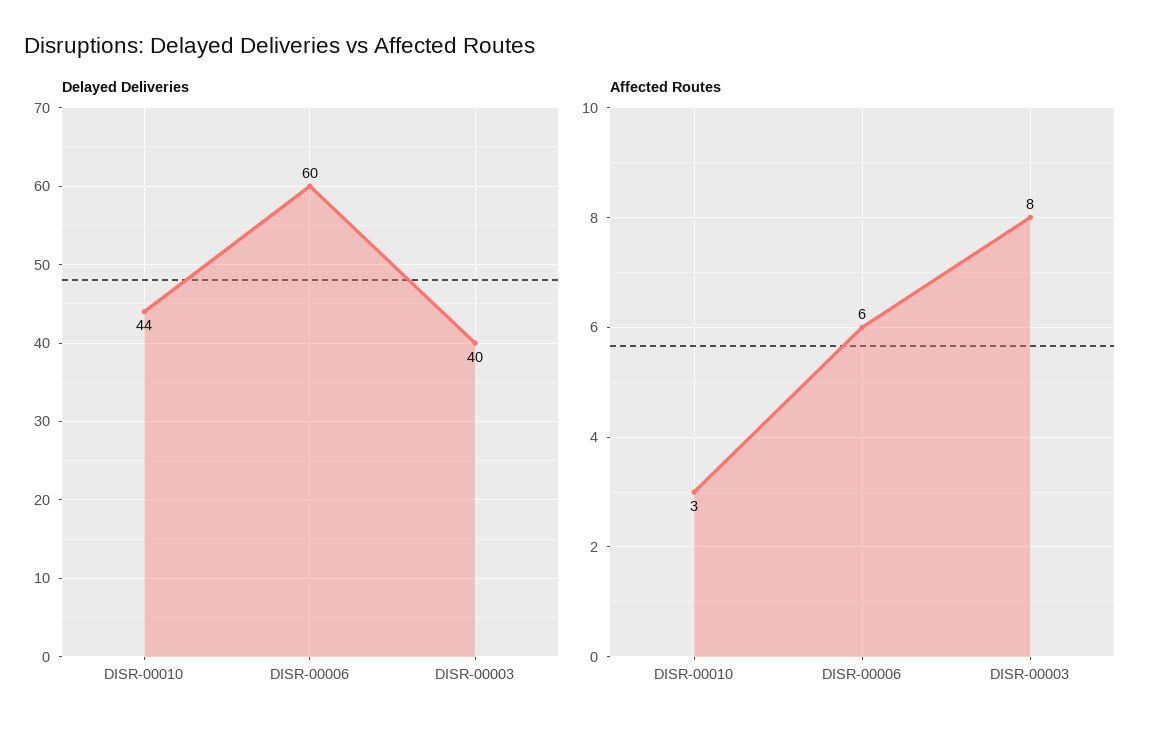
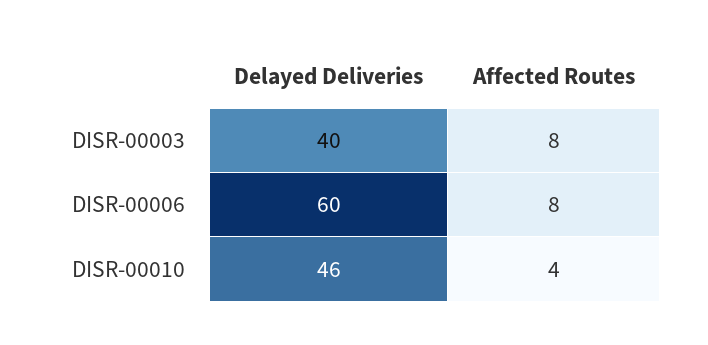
Delayed Deliveries, DISR-00010: 44 -> 46
Affected Routes, DISR-00010: 3 -> 4
Affected Routes, DISR-00006: 6 -> 8

